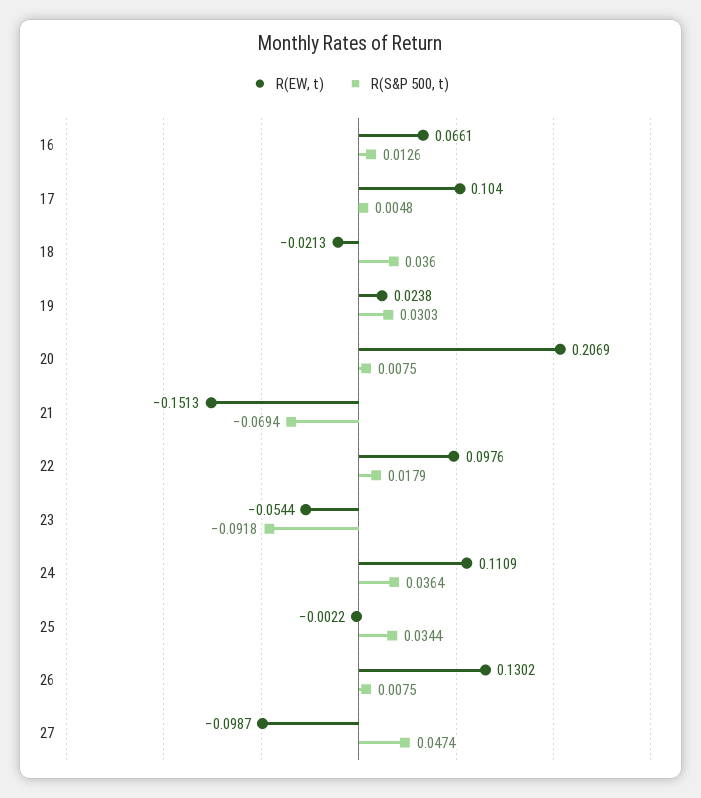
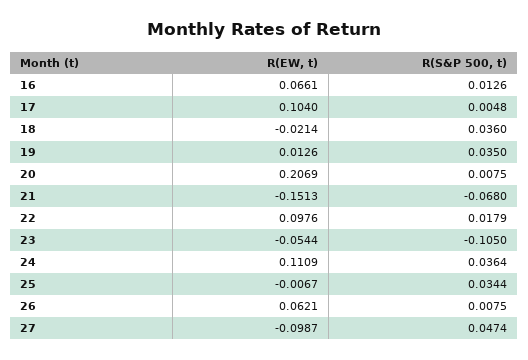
R(EW, t), 18: -0.0213 -> -0.0214
R(EW, t), 19: 0.0238 -> 0.0126
R(S&P 500, t), 19: 0.0303 -> 0.035
R(S&P 500, t), 21: -0.0694 -> -0.068
R(S&P 500, t), 23: -0.0918 -> -0.105
R(EW, t), 25: -0.0022 -> -0.0067
R(EW, t), 26: 0.1302 -> 0.0621

